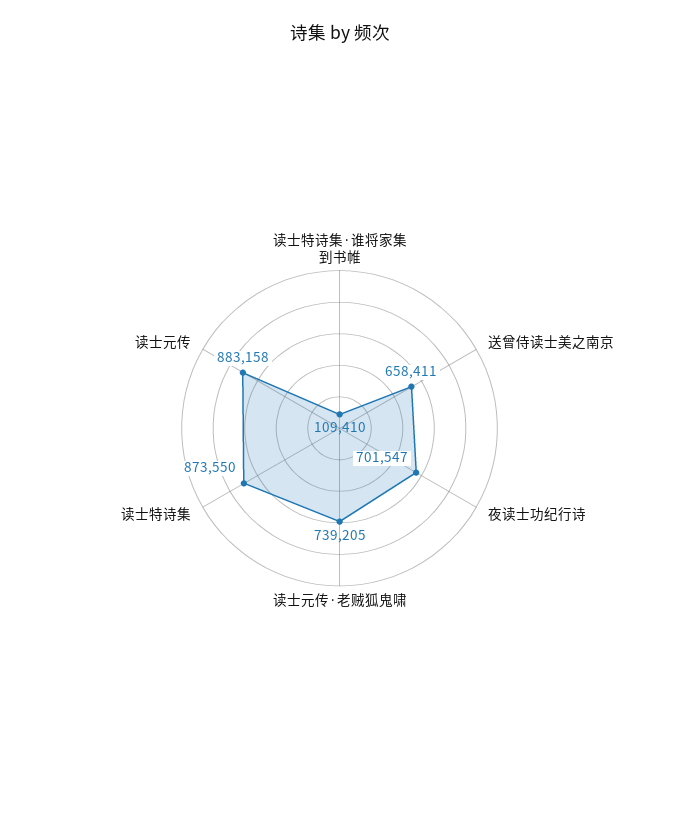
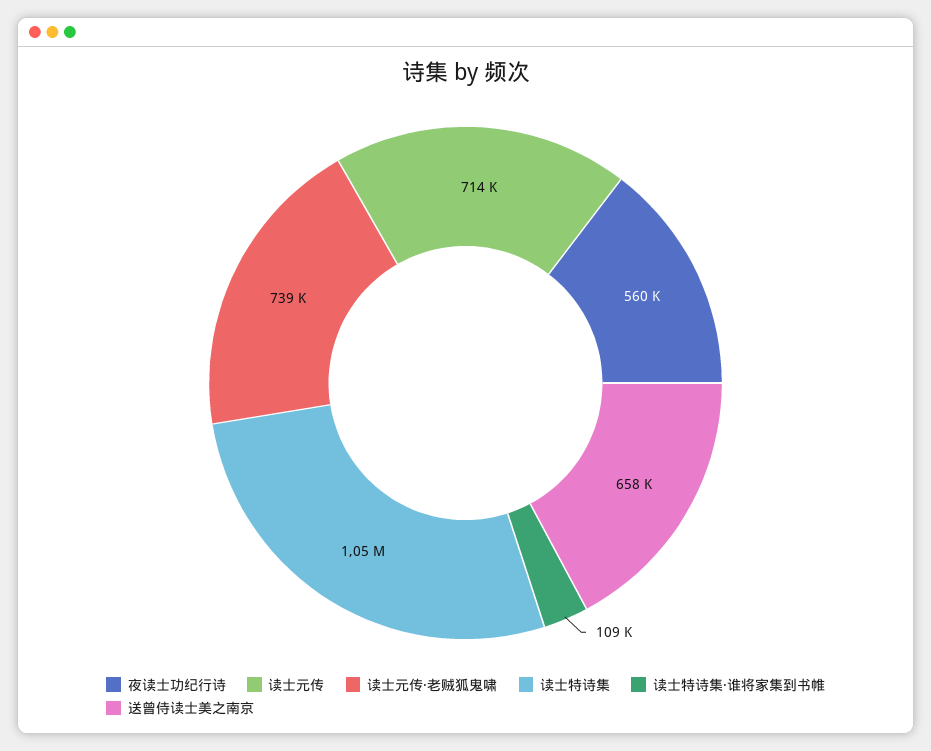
夜读士功纪行诗: 701547 -> 560000
读士特诗集: 873550 -> 1050000
读士元传: 883158 -> 714000

